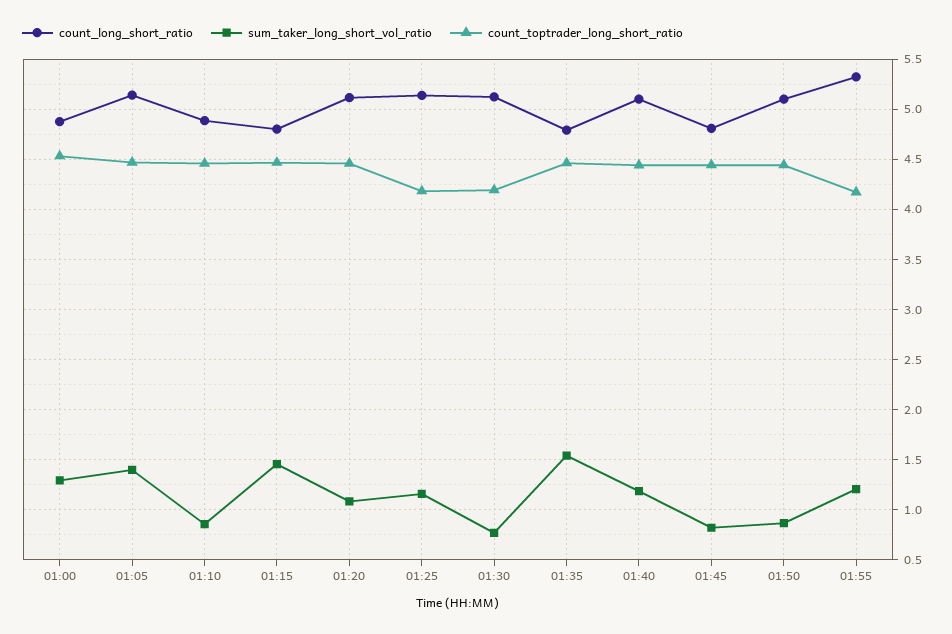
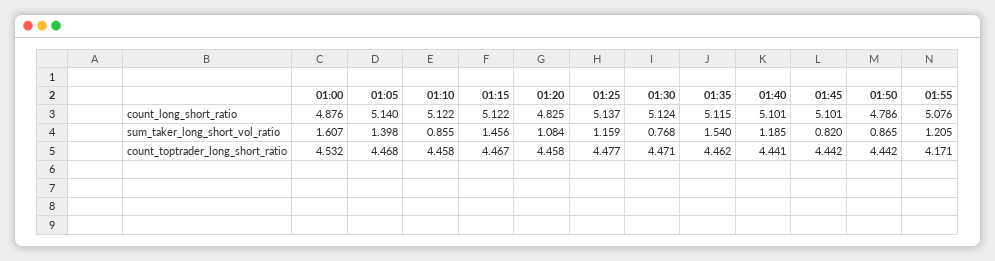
sum_taker_long_short_vol_ratio, 01:00: 1.3 -> 1.607
count_long_short_ratio, 01:10: 4.9 -> 5.122
count_long_short_ratio, 01:15: 4.8 -> 5.122
count_long_short_ratio, 01:20: 5.1 -> 4.825
count_toptrader_long_short_ratio, 01:25: 4.2 -> 4.477
count_toptrader_long_short_ratio, 01:30: 4.2 -> 4.471
count_long_short_ratio, 01:35: 4.8 -> 5.115
count_long_short_ratio, 01:45: 4.8 -> 5.101
count_long_short_ratio, 01:50: 5.1 -> 4.786
count_long_short_ratio, 01:55: 5.3 -> 5.076

